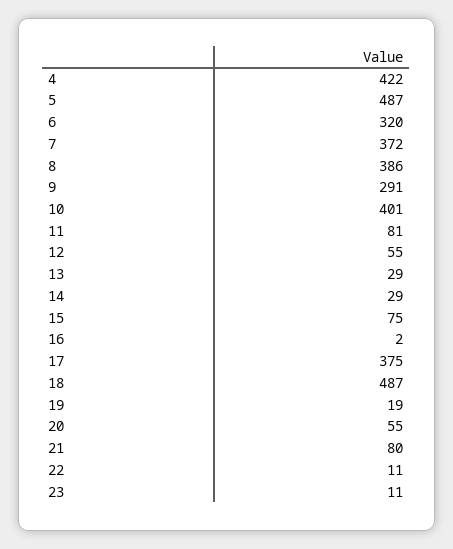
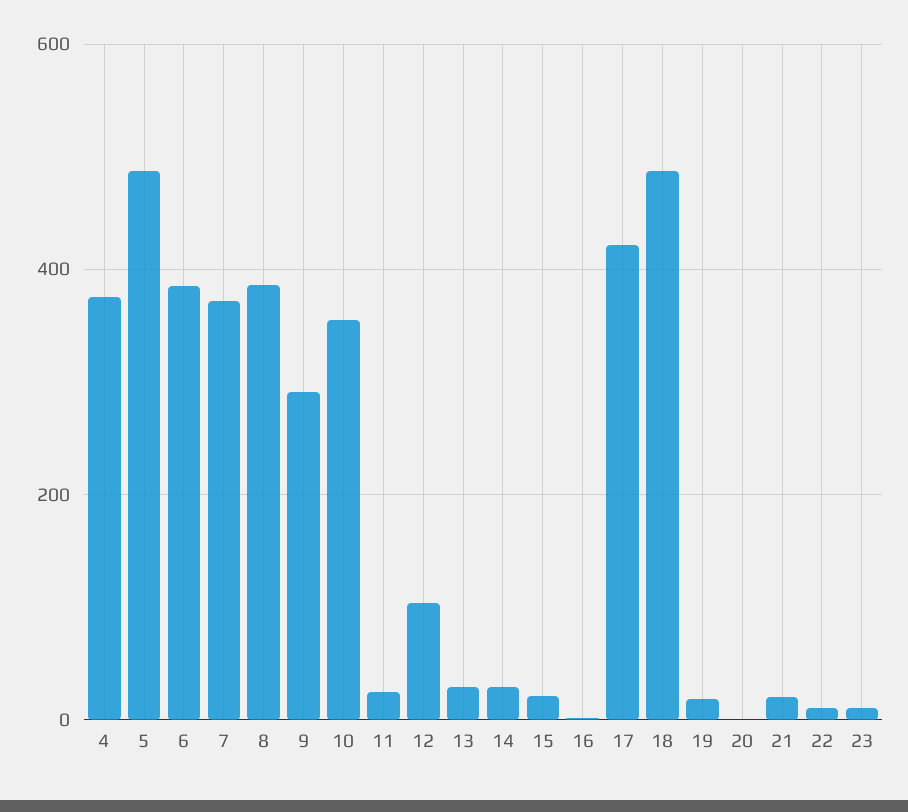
4: 422 -> 380
6: 320 -> 380
10: 401 -> 360
11: 81 -> 20
12: 55 -> 100
15: 75 -> 20
17: 375 -> 420
20: 55 -> 0
21: 80 -> 20

